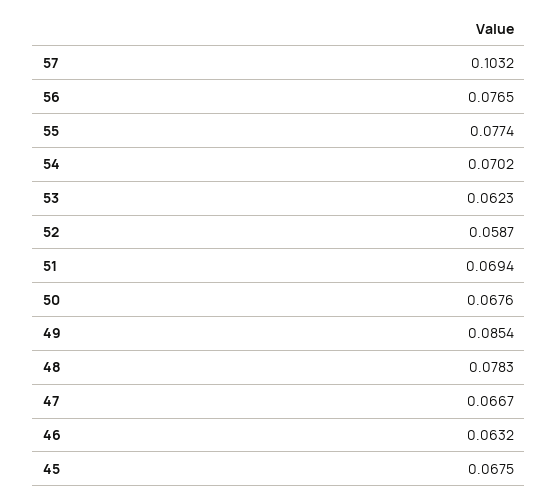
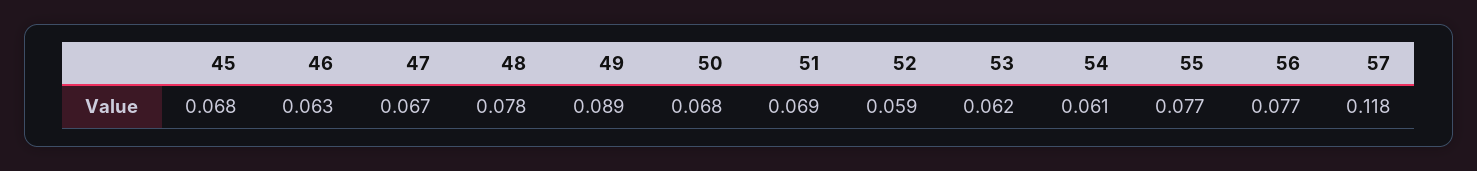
57: 0.1032 -> 0.118
54: 0.0702 -> 0.061
49: 0.0854 -> 0.089

